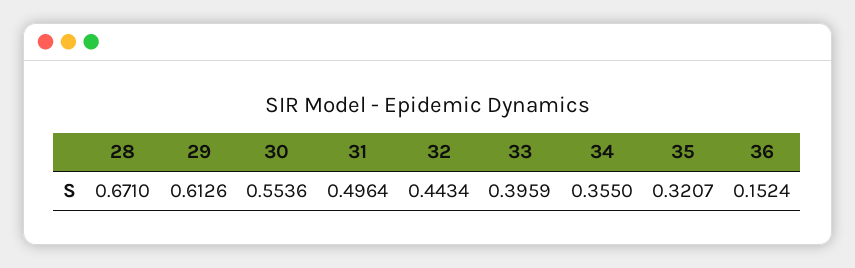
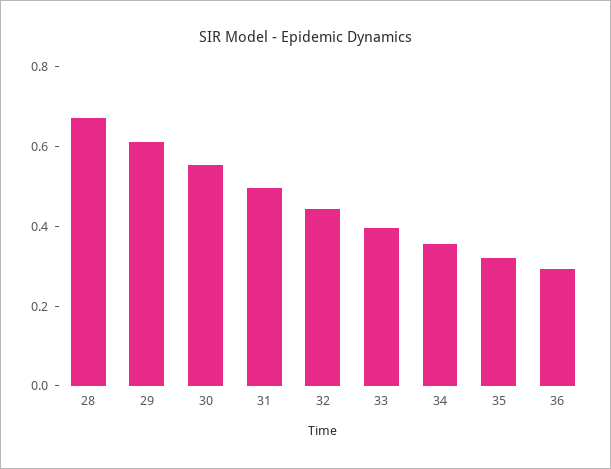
36: 0.1524 -> 0.3

